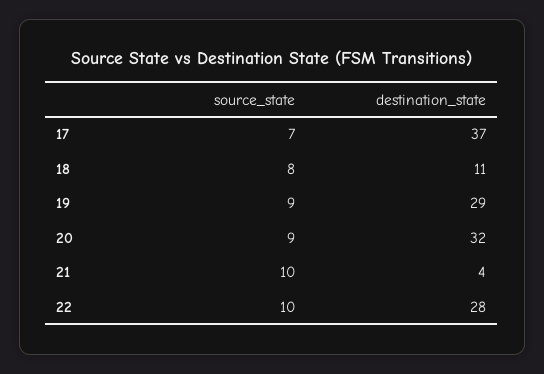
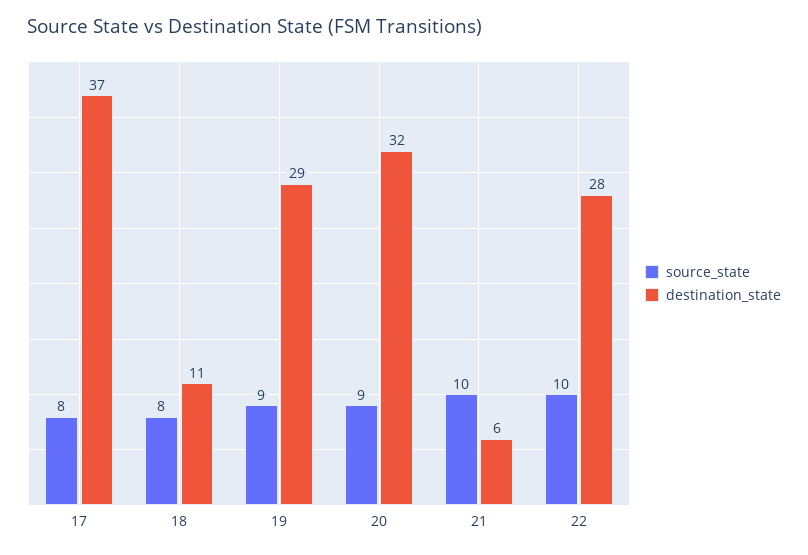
source_state, 17: 7 -> 8
destination_state, 21: 4 -> 6

